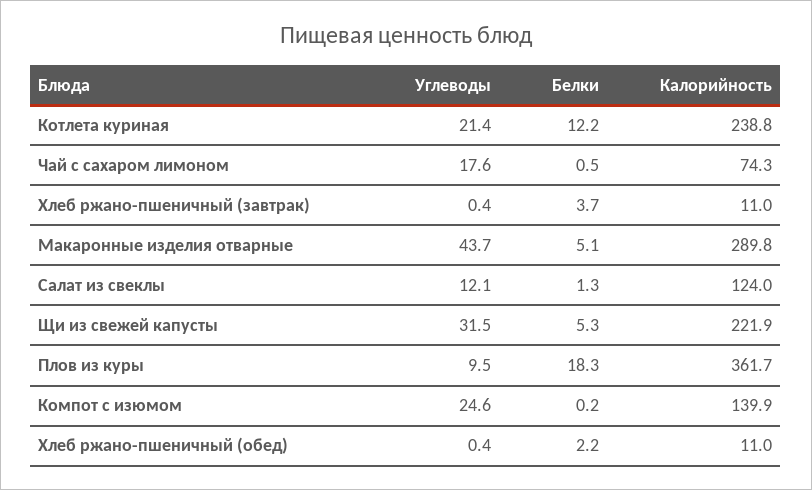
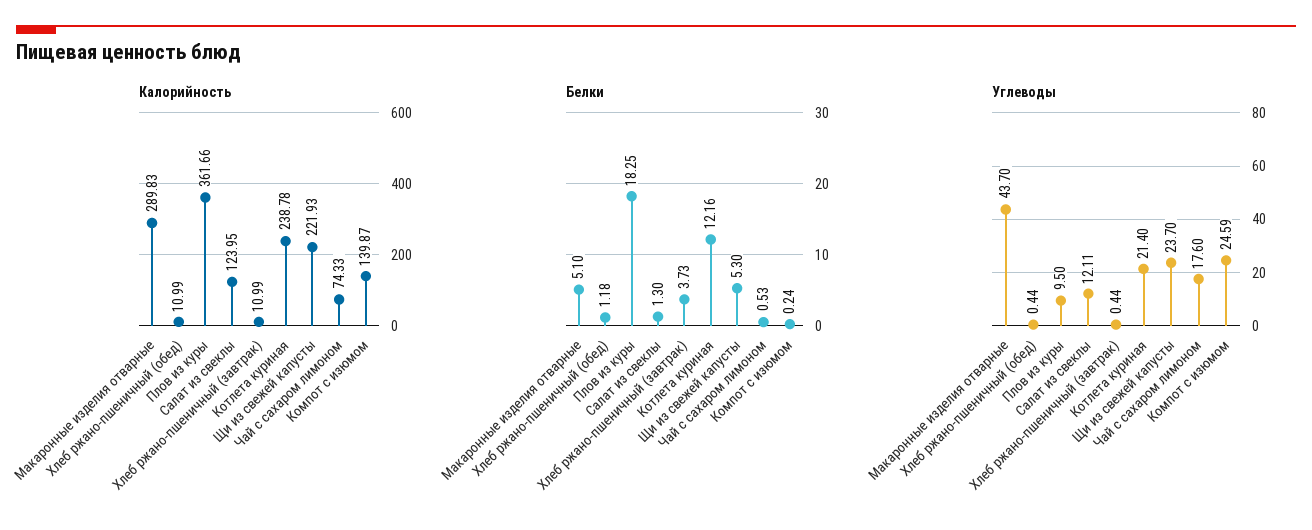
Углеводы, Щи из свежей капусты: 31.5 -> 23.7
Белки, Хлеб ржано-пшеничный (обед): 2.2 -> 1.18

